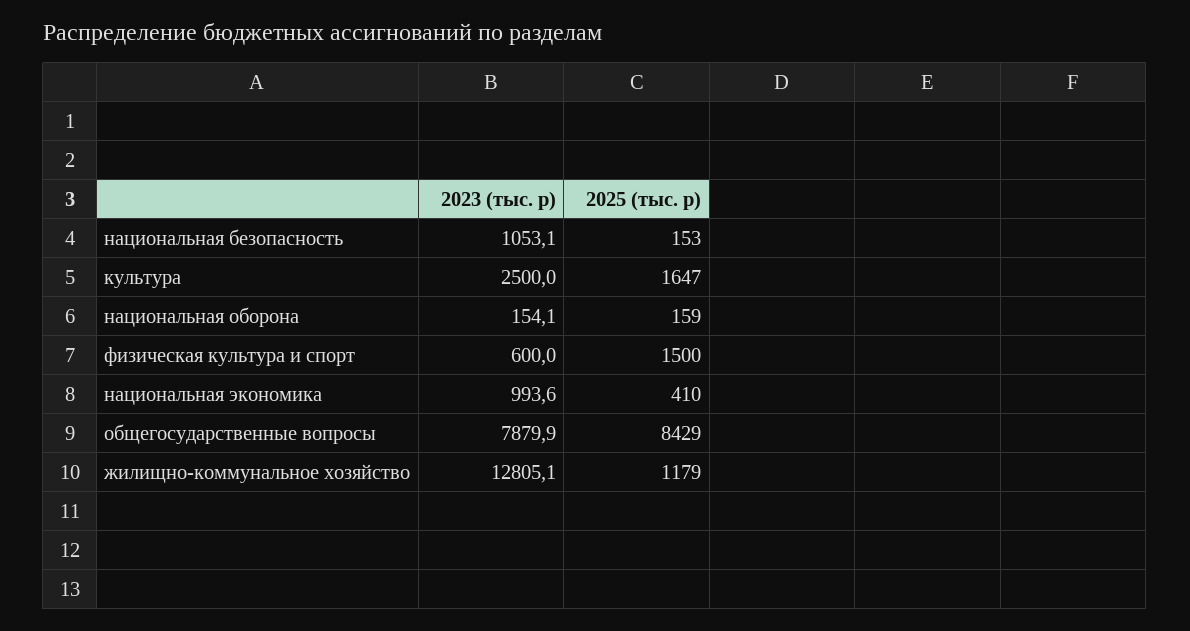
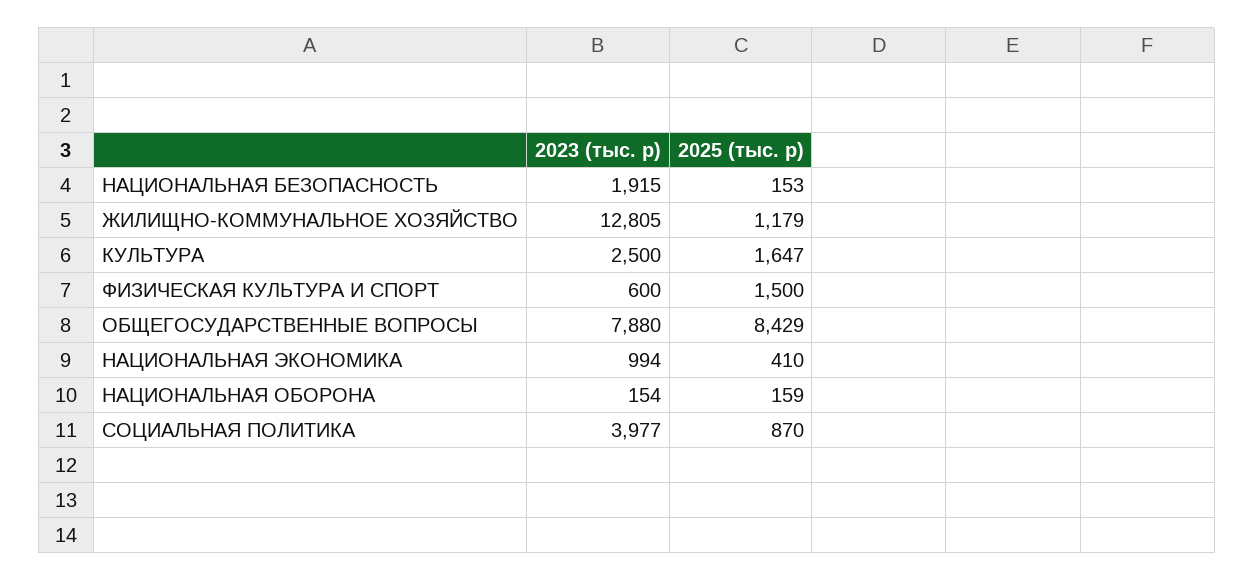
2023 (тыс. р), национальная безопасность: 1053.1 -> 1915
2023 (тыс. р), СОЦИАЛЬНАЯ ПОЛИТИКА: none -> 3977
2025 (тыс. р), СОЦИАЛЬНАЯ ПОЛИТИКА: none -> 870

